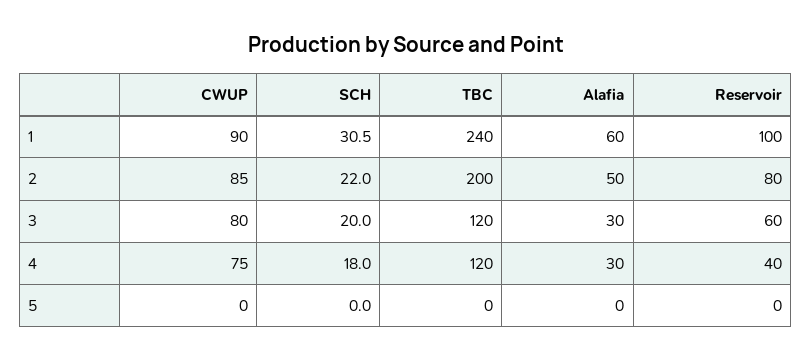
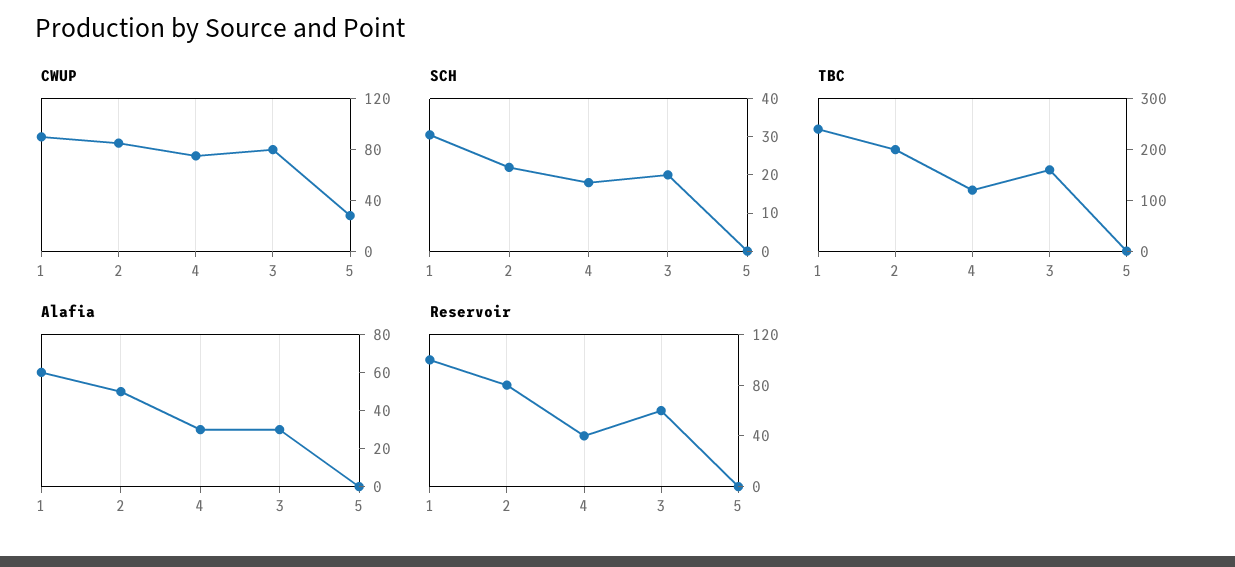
TBC, 3: 120 -> 160
CWUP, 5: 0 -> 30

